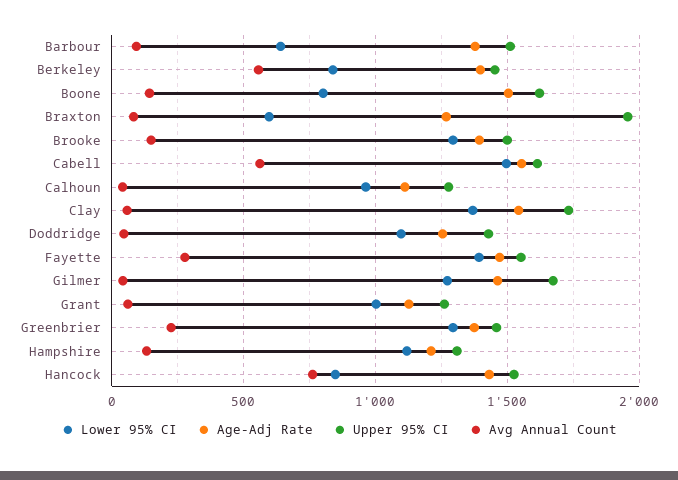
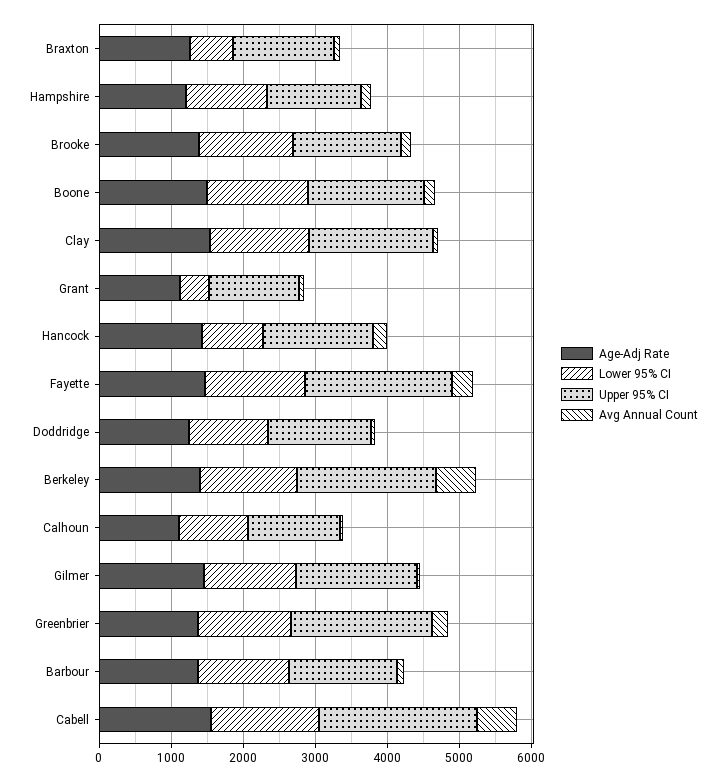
Lower 95% CI, Barbour: 650 -> 1200
Lower 95% CI, Berkeley: 850 -> 1400
Upper 95% CI, Berkeley: 1450 -> 2000
Lower 95% CI, Boone: 800 -> 1400
Upper 95% CI, Braxton: 1950 -> 1400
Upper 95% CI, Cabell: 1600 -> 2200
Upper 95% CI, Fayette: 1550 -> 2000
Lower 95% CI, Grant: 1000 -> 400
Upper 95% CI, Greenbrier: 1450 -> 2000
Avg Annual Count, Hancock: 750 -> 200

